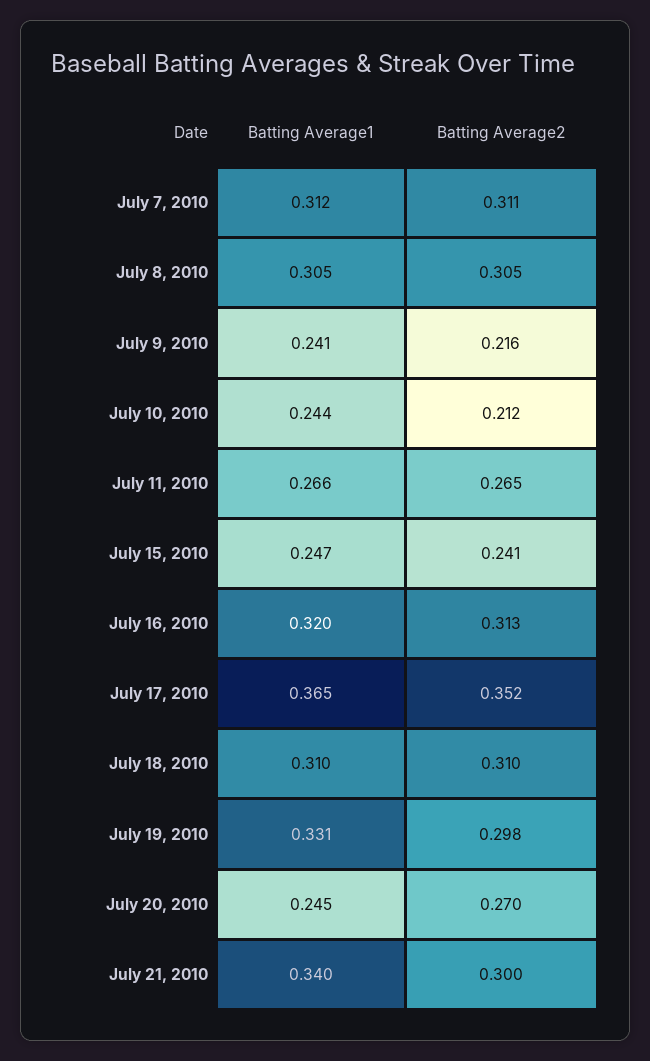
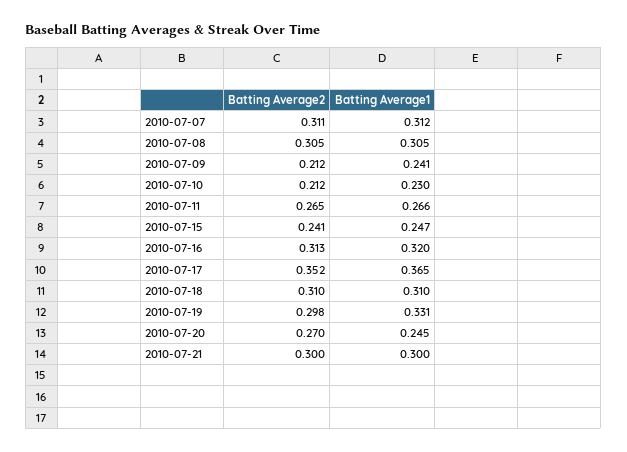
Batting Average2, July 9, 2010: 0.216 -> 0.212
Batting Average1, July 10, 2010: 0.244 -> 0.23
Batting Average1, July 21, 2010: 0.34 -> 0.3

